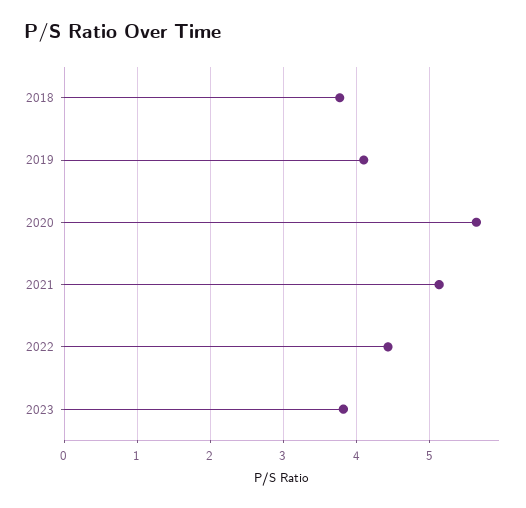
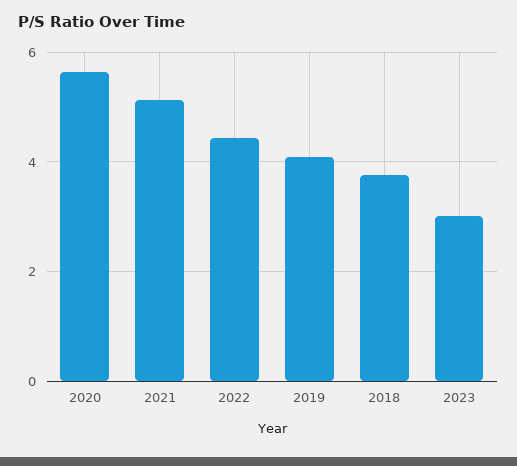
2023: 3.8 -> 3

